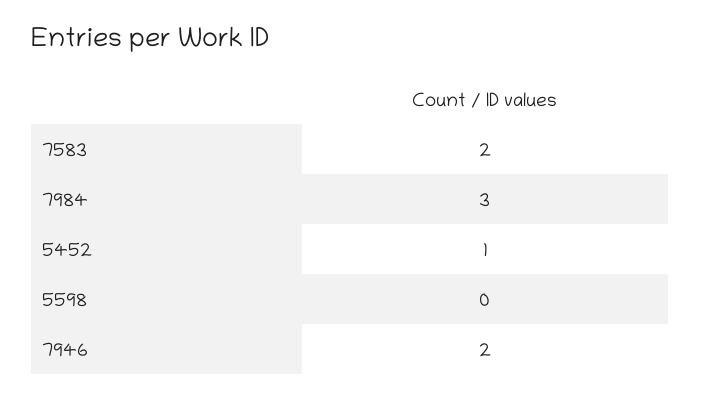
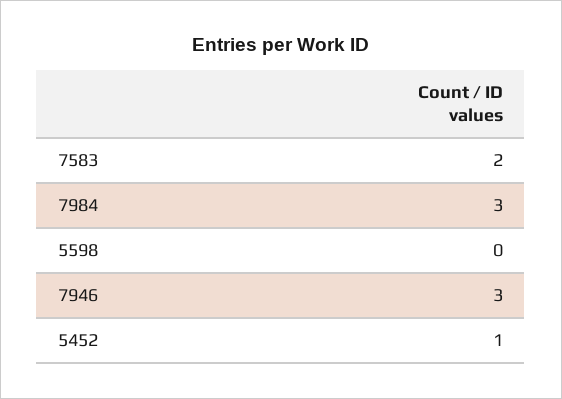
7946: 2 -> 3

